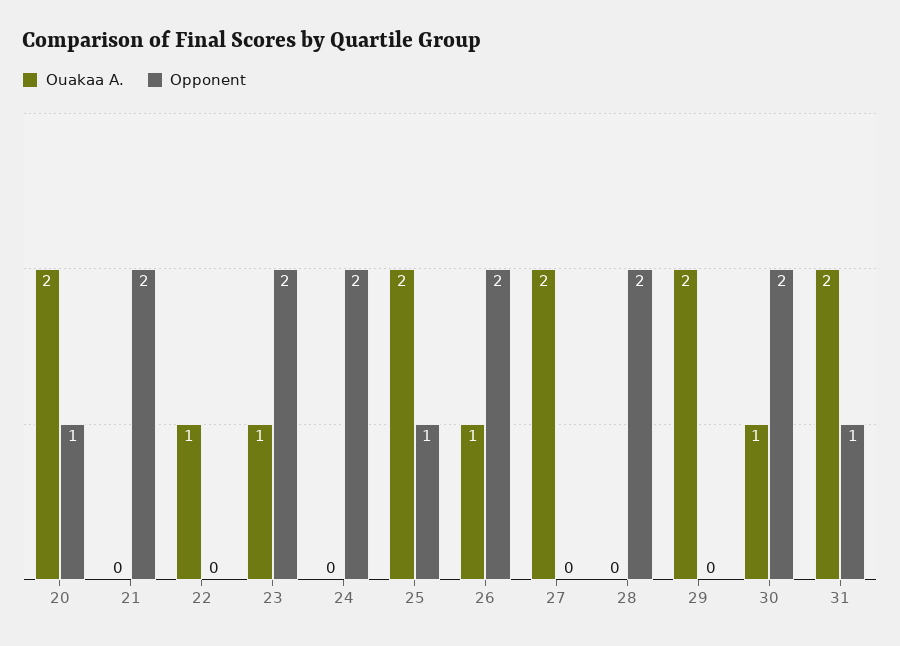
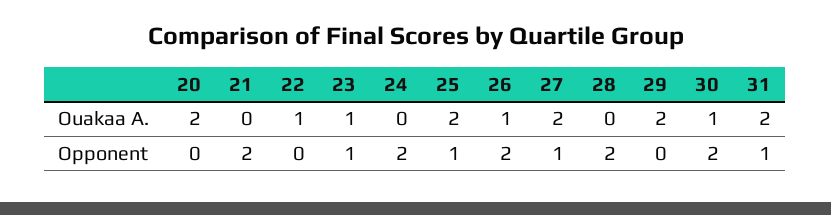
Opponent, 20: 1 -> 0
Opponent, 23: 2 -> 1
Opponent, 27: 0 -> 1

